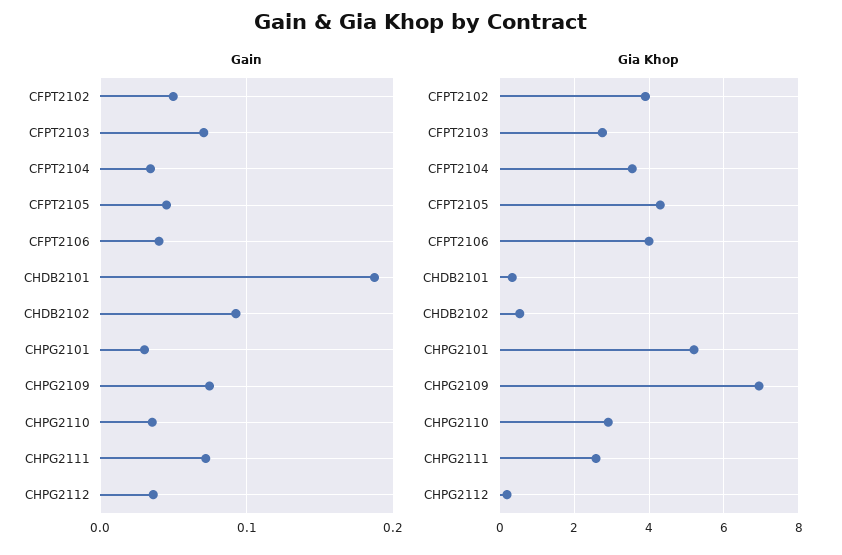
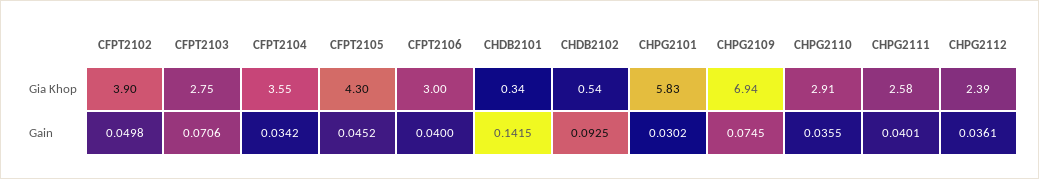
Gain, CHDB2101: 0.19 -> 0.1415
Gain, CHPG2111: 0.07 -> 0.0401
Gia Khop, CFPT2106: 4 -> 3
Gia Khop, CHPG2101: 5.2 -> 5.83
Gia Khop, CHPG2112: 0.2 -> 2.39

